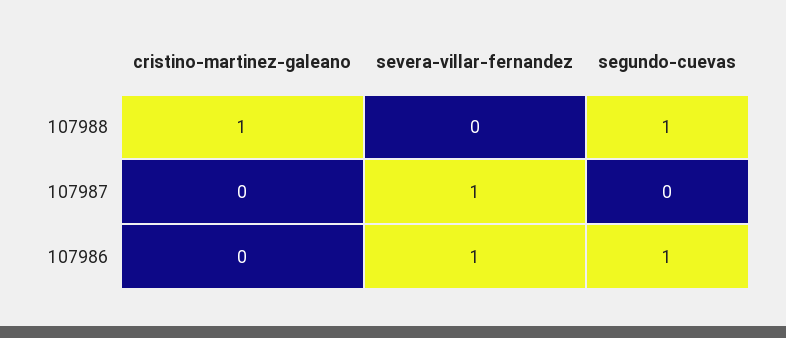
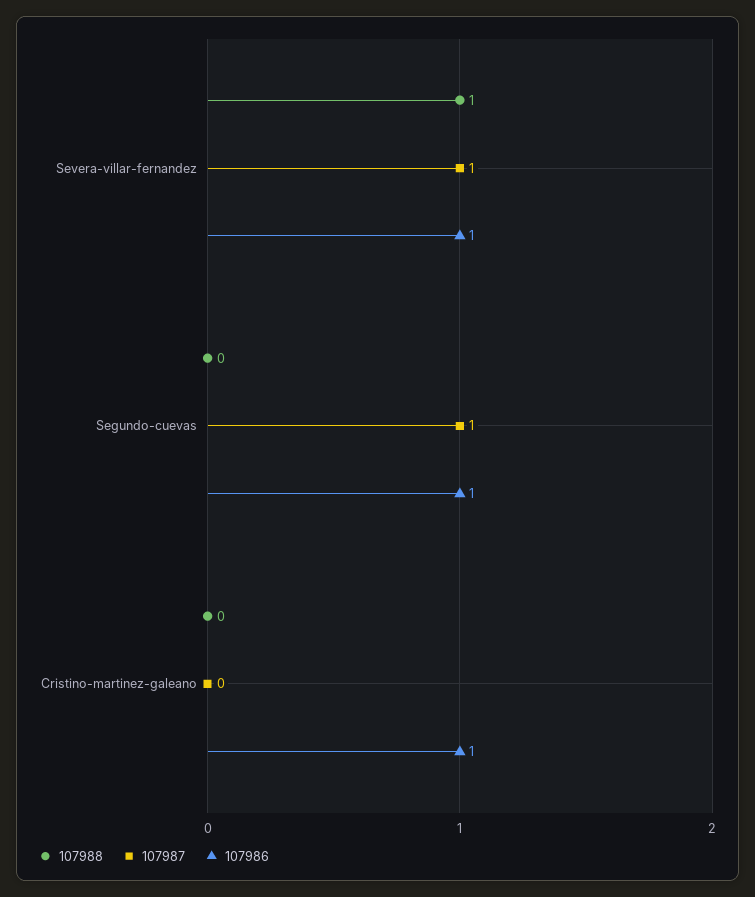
107988, cristino-martinez-galeano: 1 -> 0
107988, severa-villar-fernandez: 0 -> 1
107988, segundo-cuevas: 1 -> 0
107987, segundo-cuevas: 0 -> 1
107986, cristino-martinez-galeano: 0 -> 1

